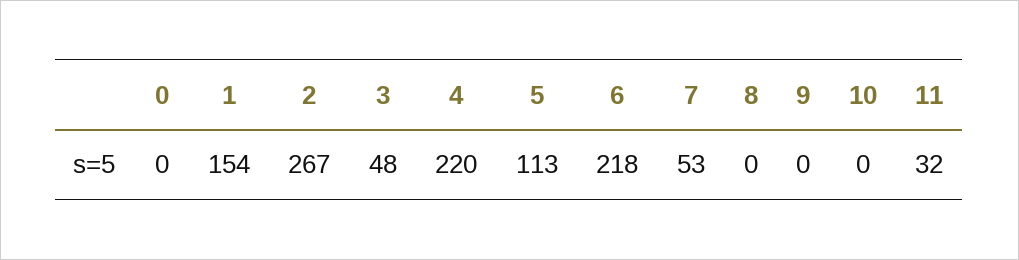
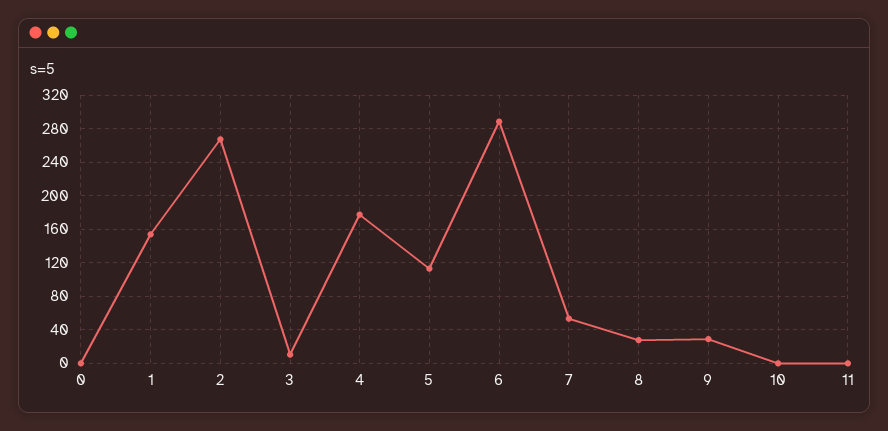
3: 48 -> 10
4: 220 -> 180
6: 218 -> 290
8: 0 -> 30
9: 0 -> 30
11: 32 -> 0

